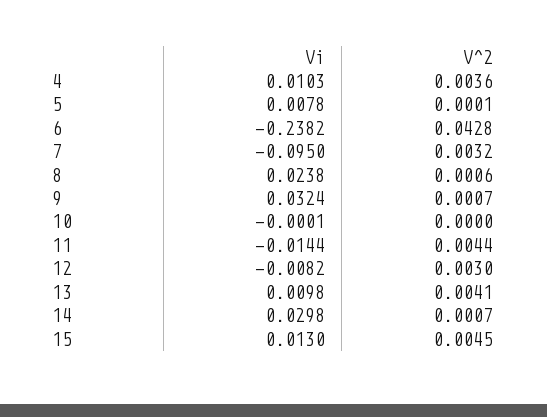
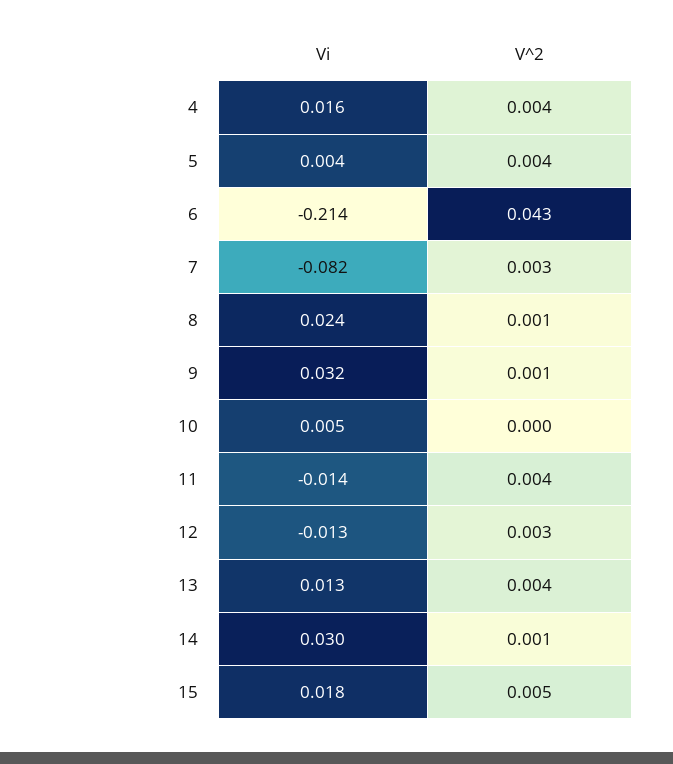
Vi, 4: 0.0103 -> 0.016
Vi, 5: 0.0078 -> 0.004
V^2, 5: 0.0001 -> 0.004
Vi, 6: -0.2382 -> -0.214
Vi, 7: -0.095 -> -0.082
Vi, 10: -0.0001 -> 0.005
Vi, 12: -0.0082 -> -0.013
Vi, 13: 0.0098 -> 0.013
Vi, 15: 0.013 -> 0.018

